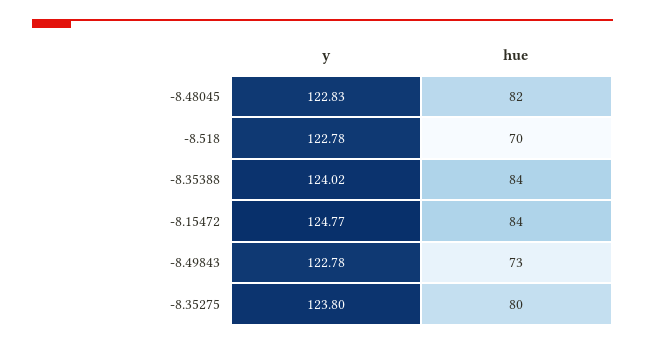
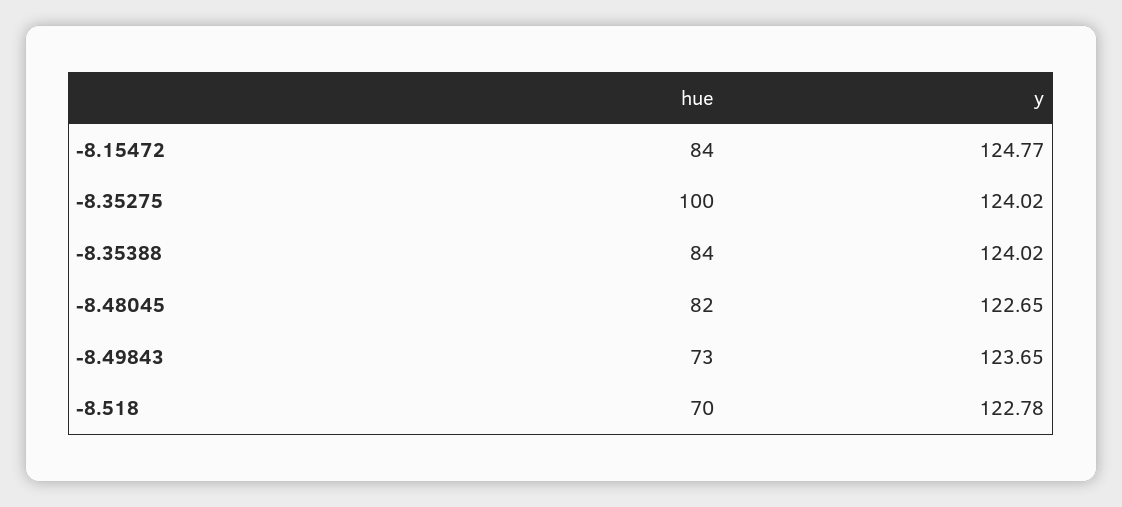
y, -8.48045: 122.83 -> 122.65
y, -8.49843: 122.78 -> 123.65
y, -8.35275: 123.8 -> 124.02
hue, -8.35275: 80 -> 100

